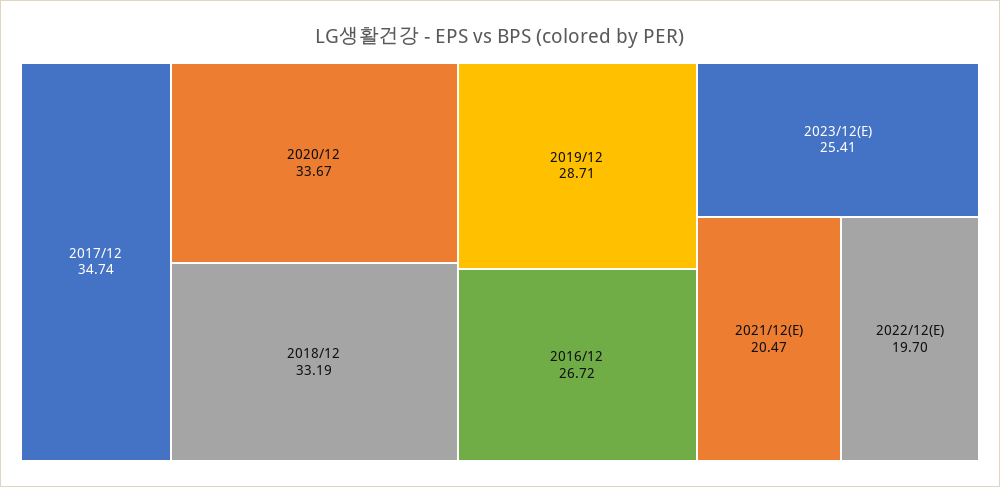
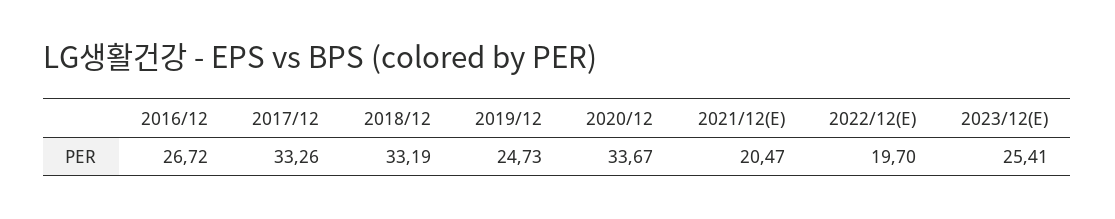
2017/12: 34.74 -> 33.26
2019/12: 28.71 -> 24.73

